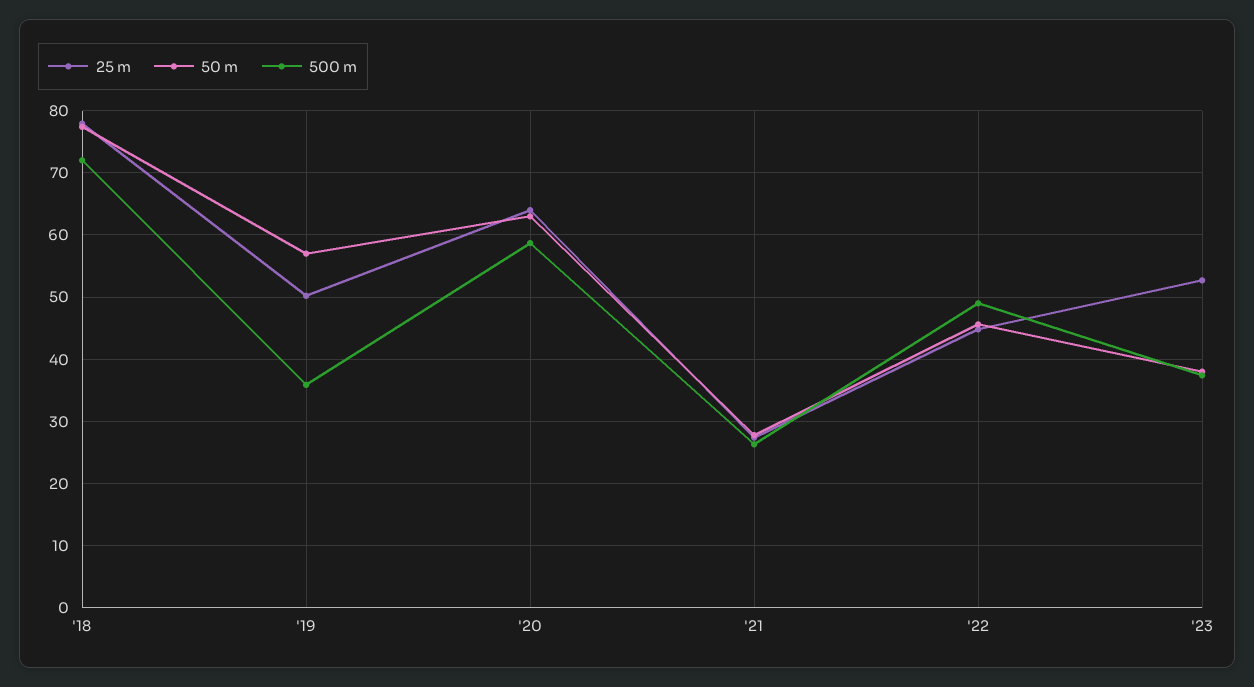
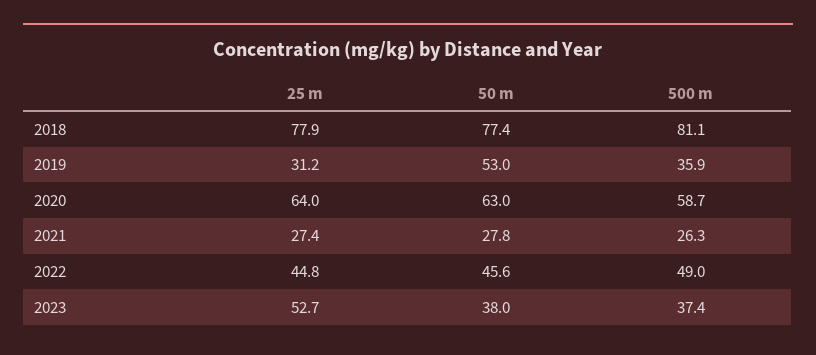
500 m, '18: 72 -> 81.1
25 m, '19: 50 -> 31.2
50 m, '19: 57 -> 53

